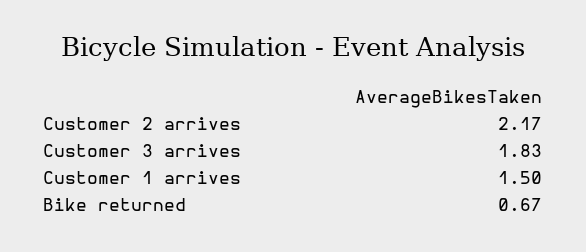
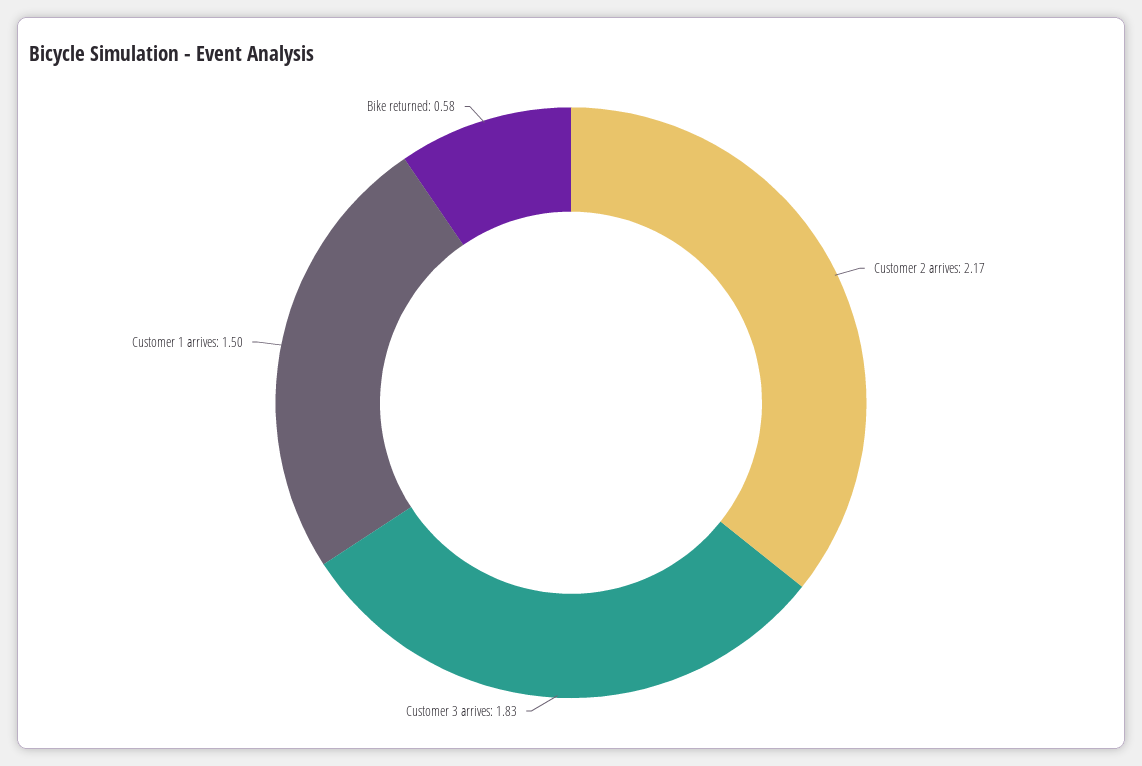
Bike returned: 0.67 -> 0.58

